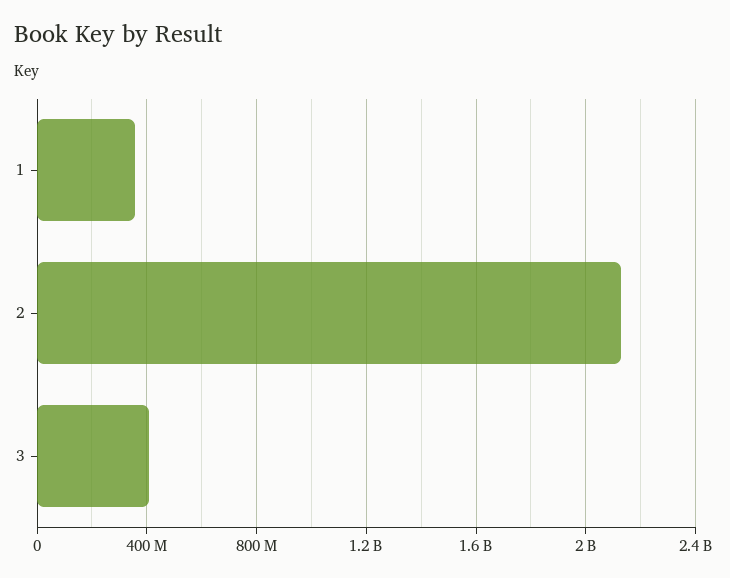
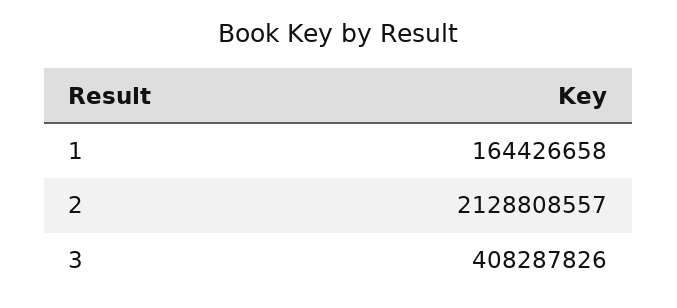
1: 350000000 -> 164426658

